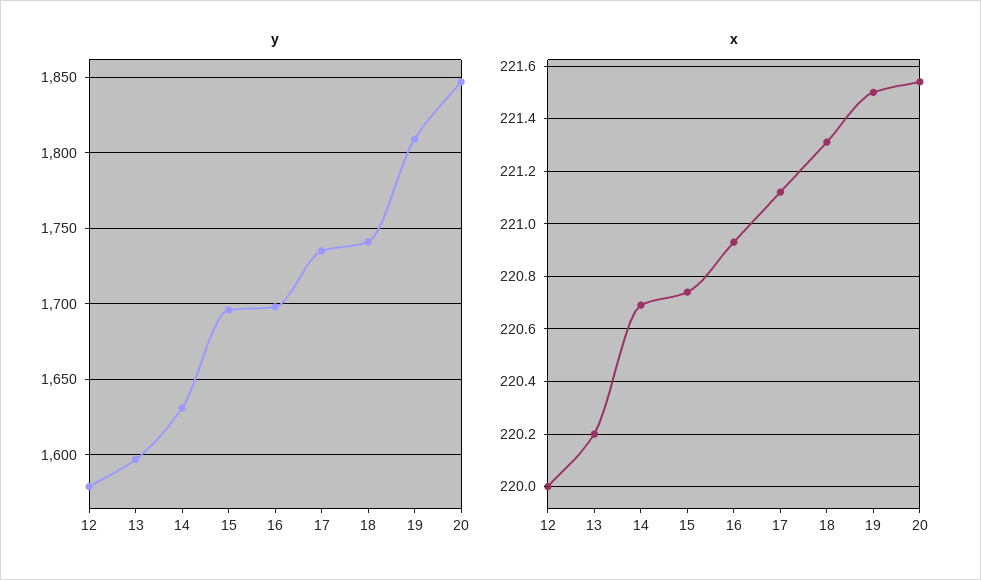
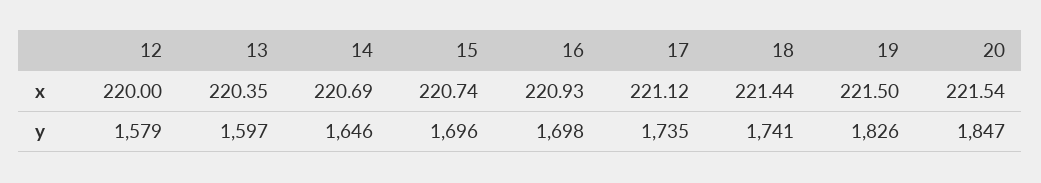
y, 14: 1630 -> 1646
y, 19: 1810 -> 1826
x, 13: 220.2 -> 220.35
x, 18: 221.3 -> 221.44

